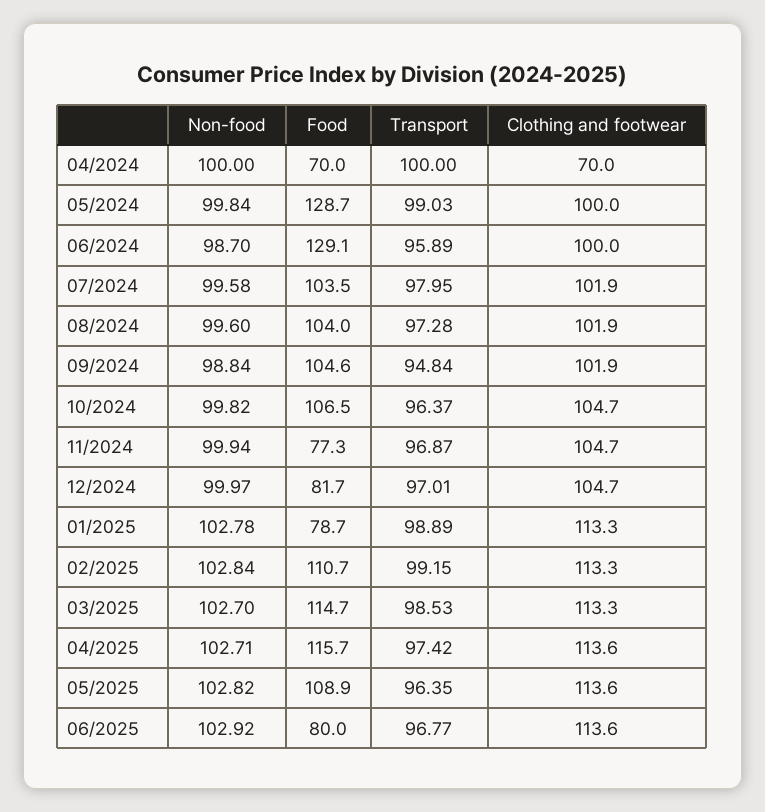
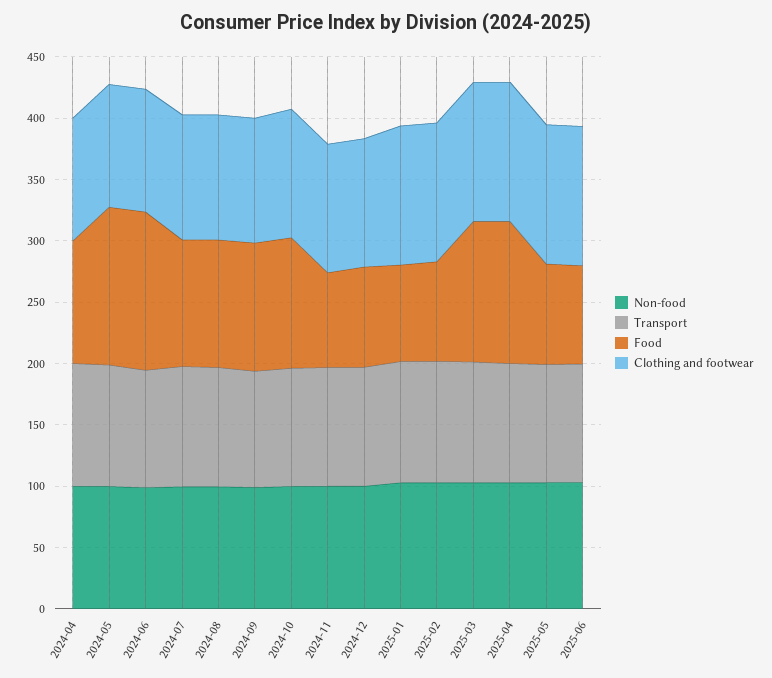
Food, 04/2024: 70 -> 100
Clothing and footwear, 04/2024: 70 -> 100
Food, 02/2025: 110.7 -> 80
Food, 05/2025: 108.9 -> 80

